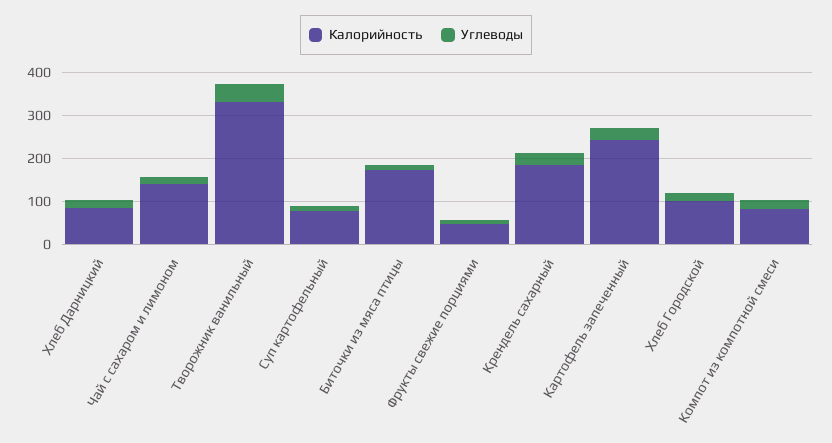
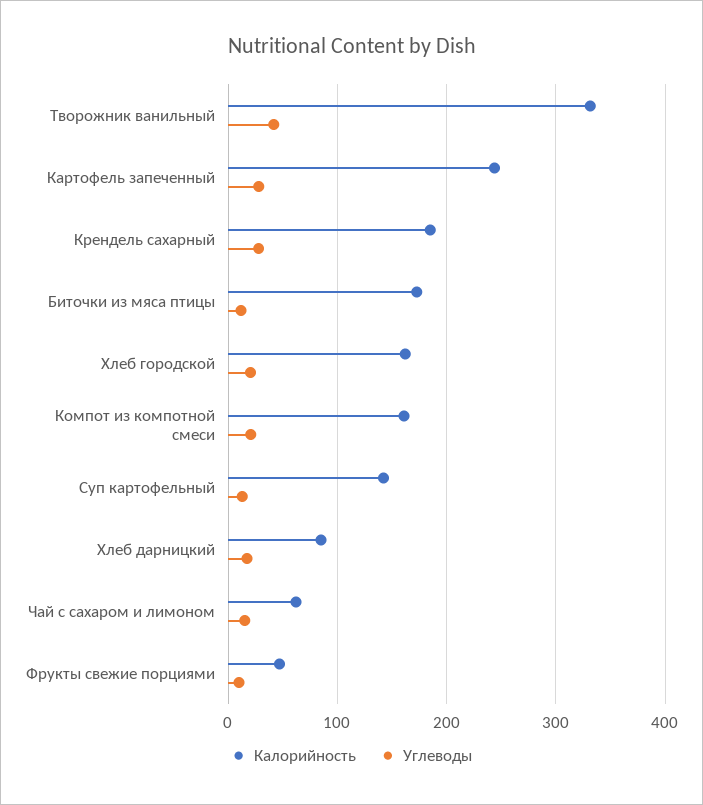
Калорийность, Чай с сахаром и лимоном: 140 -> 60
Калорийность, Суп картофельный: 80 -> 140
Калорийность, Хлеб Городской: 100 -> 160
Калорийность, Компот из компотной смеси: 80 -> 160

